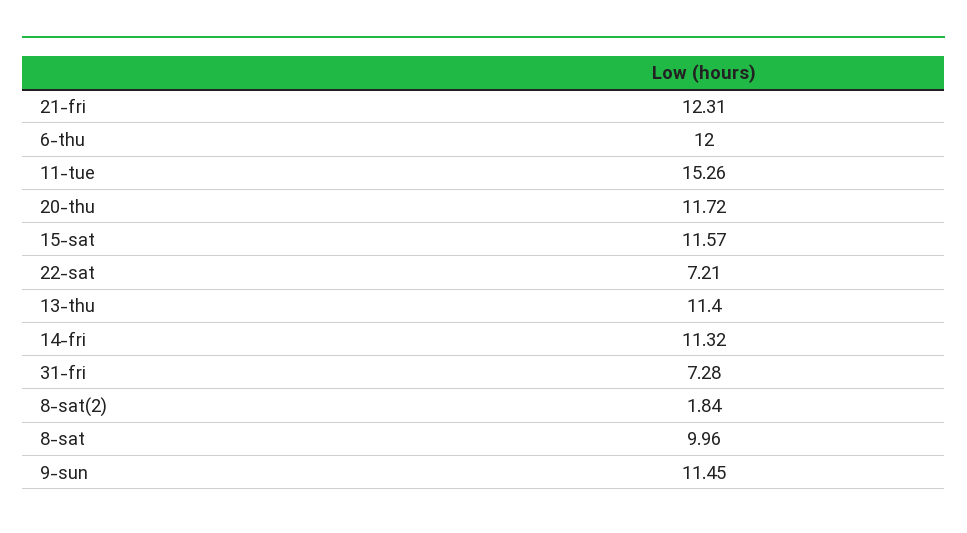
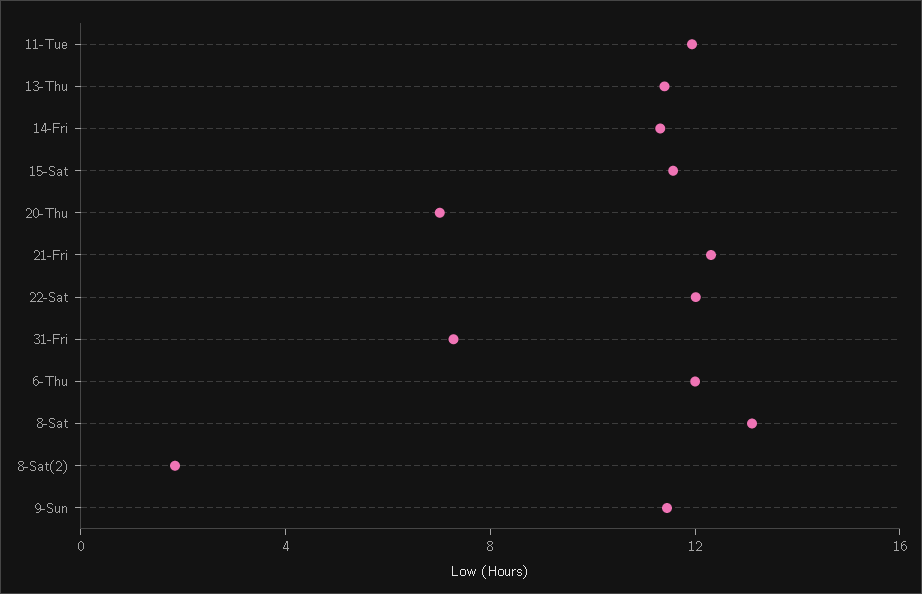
11-tue: 15.26 -> 12
20-thu: 11.72 -> 7
22-sat: 7.21 -> 12
8-sat: 9.96 -> 13

